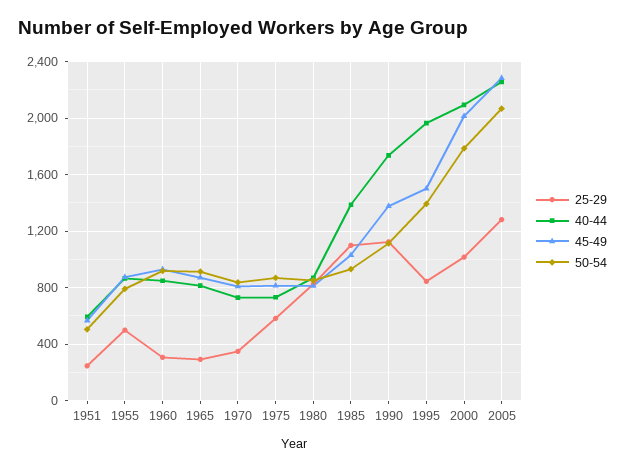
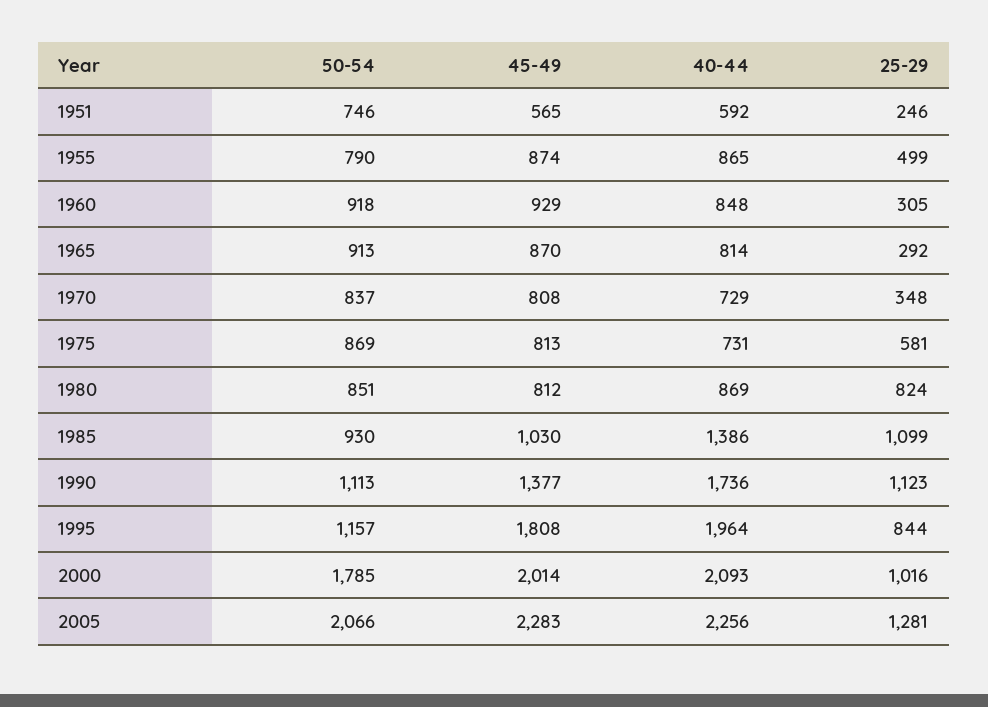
50-54, 1951: 500 -> 746
45-49, 1995: 1500 -> 1808
50-54, 1995: 1400 -> 1157

